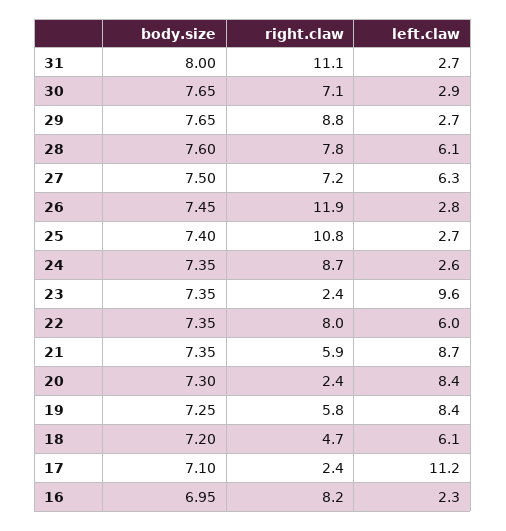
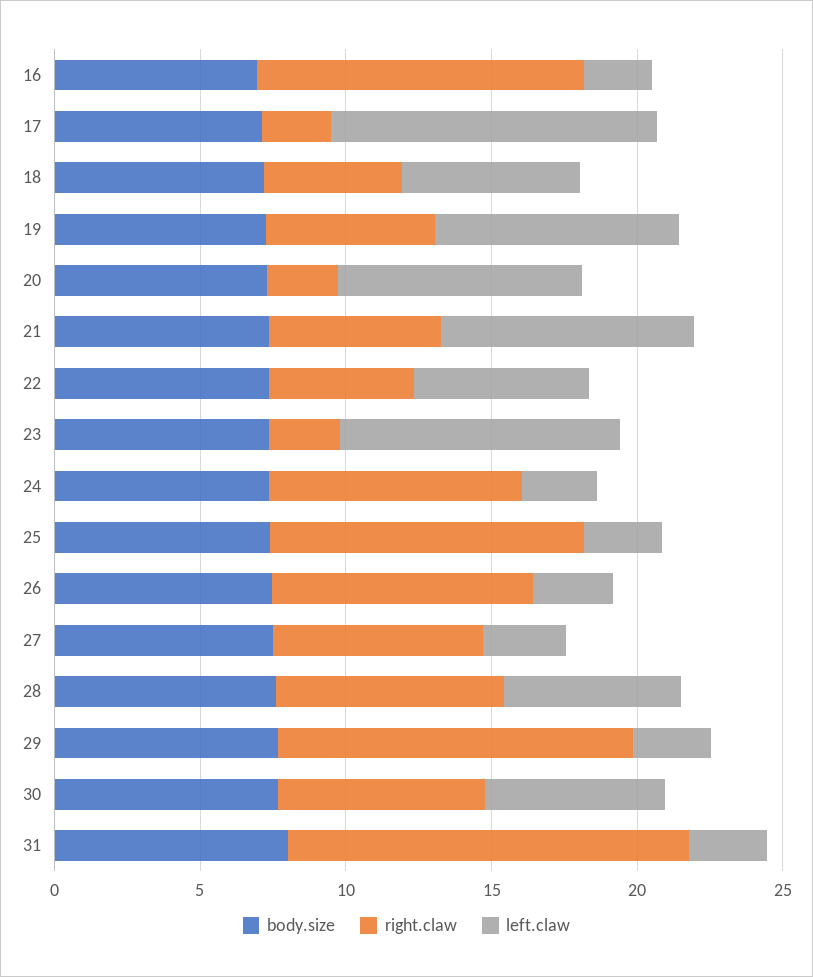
right.claw, 31: 11.1 -> 14
left.claw, 30: 2.9 -> 6
right.claw, 29: 8.8 -> 12
left.claw, 27: 6.3 -> 3
right.claw, 26: 11.9 -> 9
right.claw, 22: 8 -> 5
right.claw, 16: 8.2 -> 11

